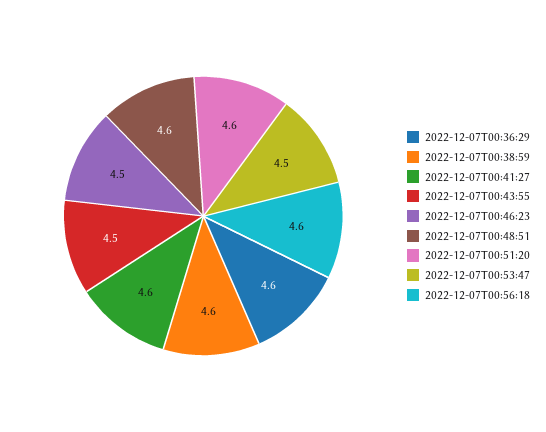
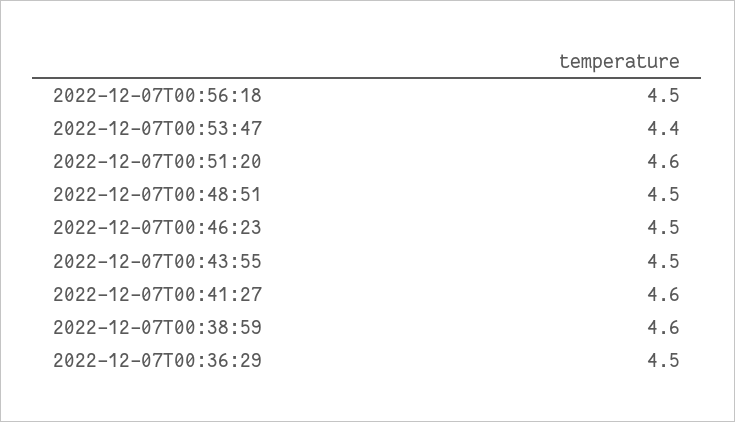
2022-12-07T00:36:29: 4.6 -> 4.5
2022-12-07T00:48:51: 4.6 -> 4.5
2022-12-07T00:53:47: 4.5 -> 4.4
2022-12-07T00:56:18: 4.6 -> 4.5

